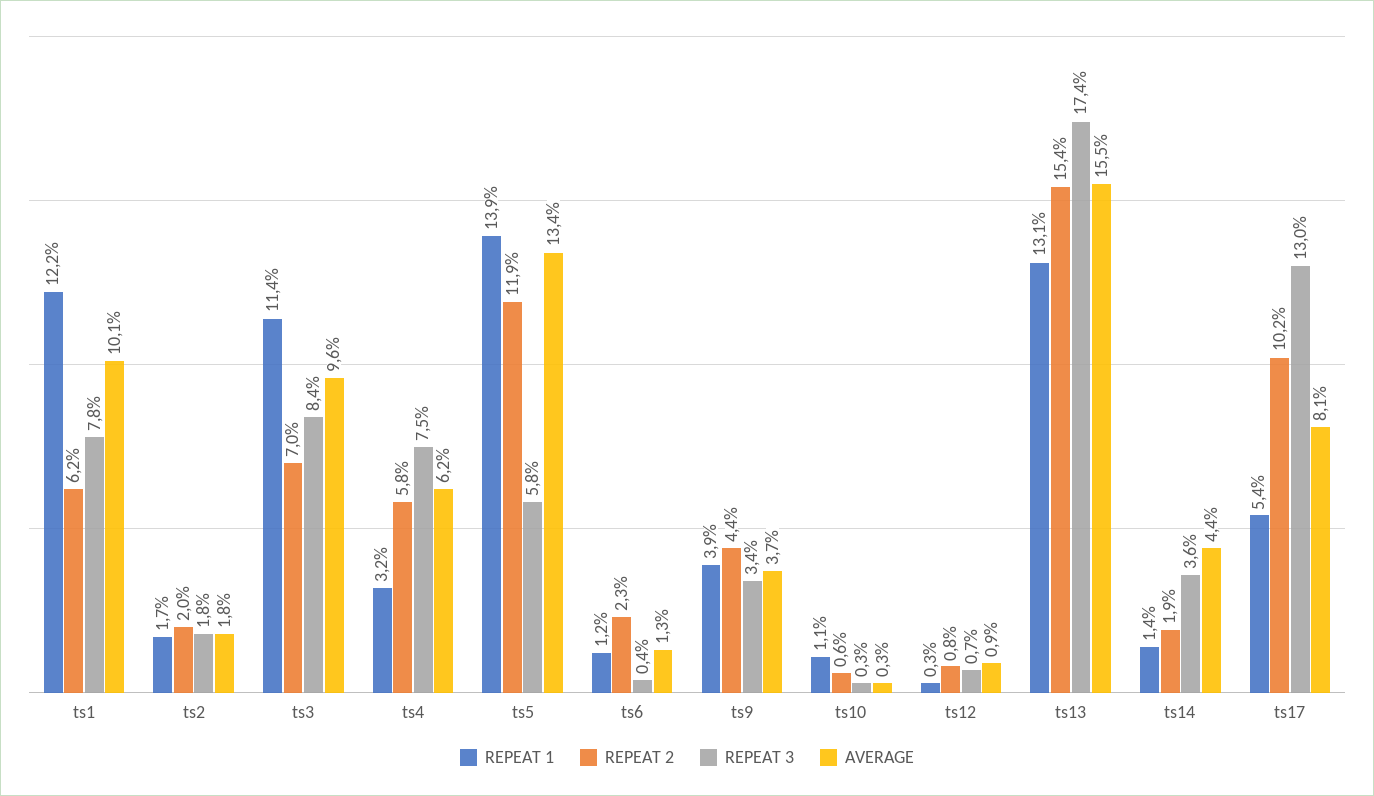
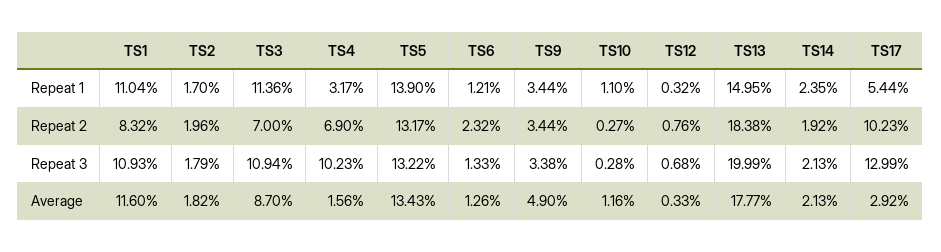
REPEAT 1, ts1: 12.2 -> 11.04
REPEAT 2, ts1: 6.2 -> 8.32
REPEAT 3, ts1: 7.8 -> 10.93
AVERAGE, ts1: 10.1 -> 11.6
REPEAT 3, ts3: 8.4 -> 10.94
AVERAGE, ts3: 9.6 -> 8.7
REPEAT 2, ts4: 5.8 -> 6.9
REPEAT 3, ts4: 7.5 -> 10.23
AVERAGE, ts4: 6.2 -> 1.56
REPEAT 2, ts5: 11.9 -> 13.17
REPEAT 3, ts5: 5.8 -> 13.22
REPEAT 3, ts6: 0.4 -> 1.33
REPEAT 1, ts9: 3.9 -> 3.44
REPEAT 2, ts9: 4.4 -> 3.44
AVERAGE, ts9: 3.7 -> 4.9
REPEAT 2, ts10: 0.6 -> 0.27
AVERAGE, ts10: 0.3 -> 1.16
AVERAGE, ts12: 0.9 -> 0.33
REPEAT 1, ts13: 13.1 -> 14.95
REPEAT 2, ts13: 15.4 -> 18.38
REPEAT 3, ts13: 17.4 -> 19.99
AVERAGE, ts13: 15.5 -> 17.77
REPEAT 1, ts14: 1.4 -> 2.35
REPEAT 3, ts14: 3.6 -> 2.13
AVERAGE, ts14: 4.4 -> 2.13
AVERAGE, ts17: 8.1 -> 2.92

